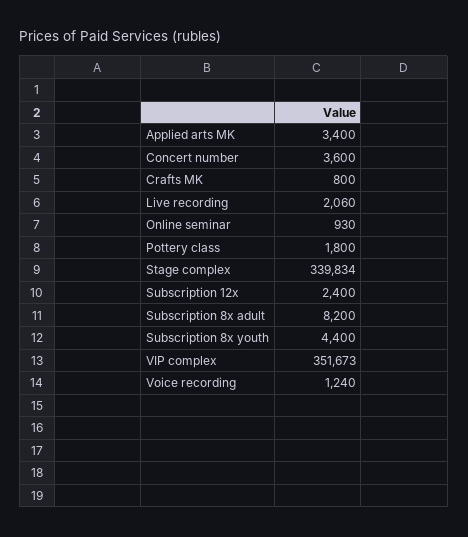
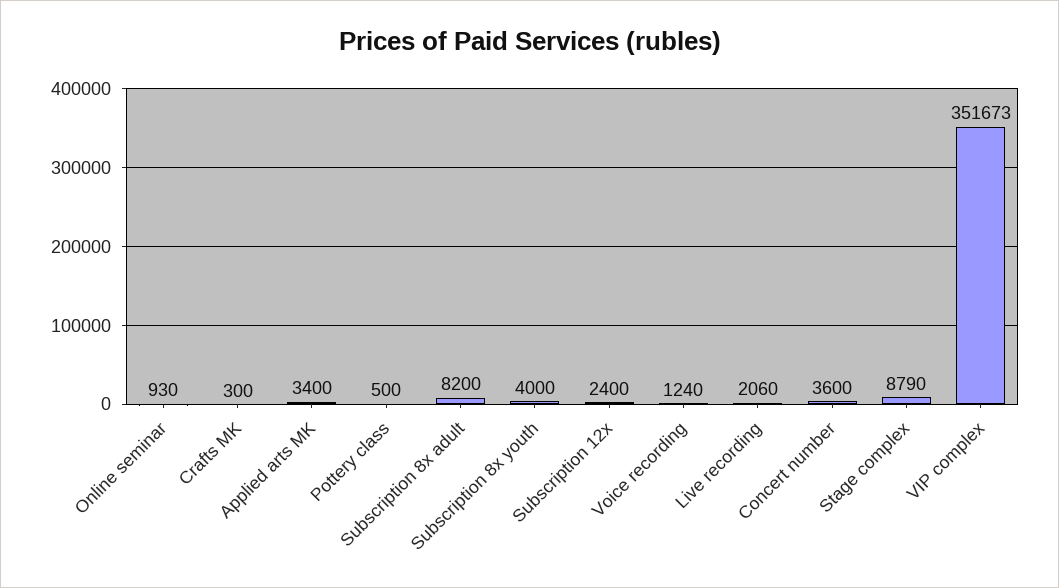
Crafts MK: 800 -> 300
Pottery class: 1800 -> 500
Stage complex: 339834 -> 8790
Subscription 8x youth: 4400 -> 4000

